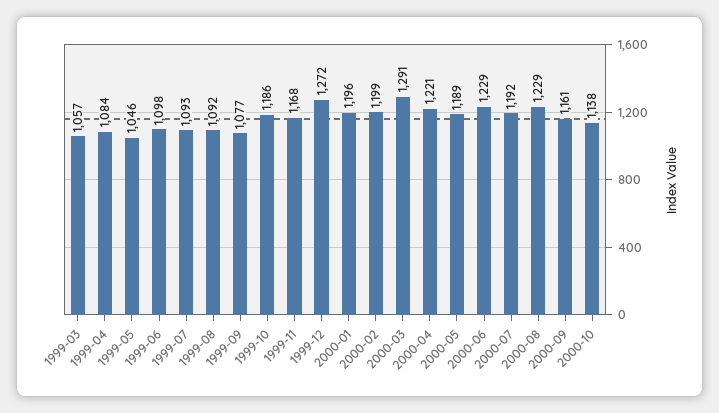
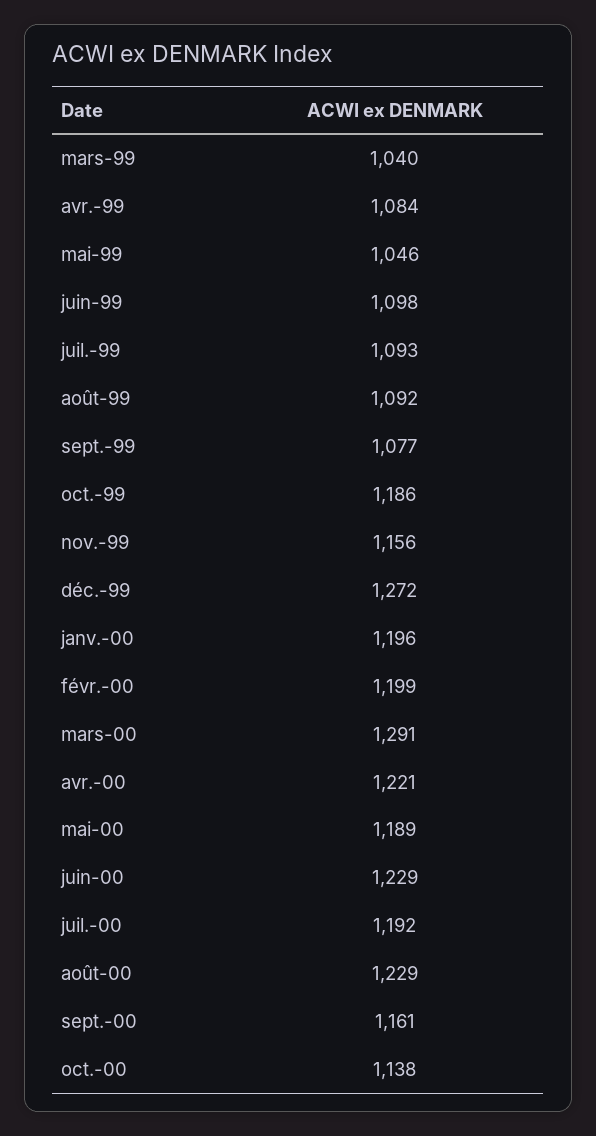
1999-03: 1057 -> 1040
1999-11: 1168 -> 1156

